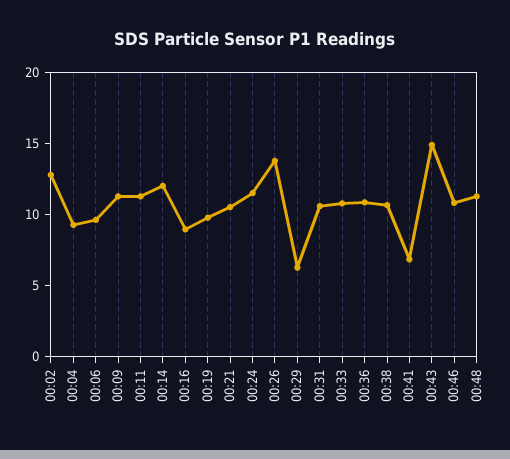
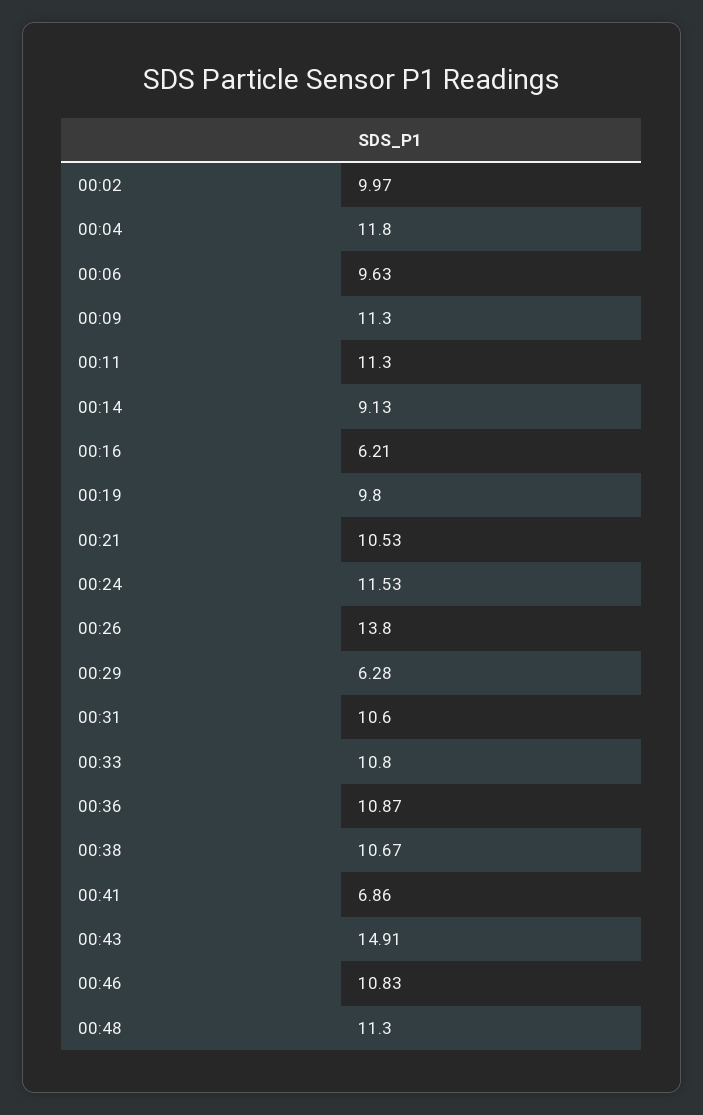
00:02: 13 -> 9.97
00:04: 9 -> 11.8
00:14: 12 -> 9.13
00:16: 9 -> 6.21

